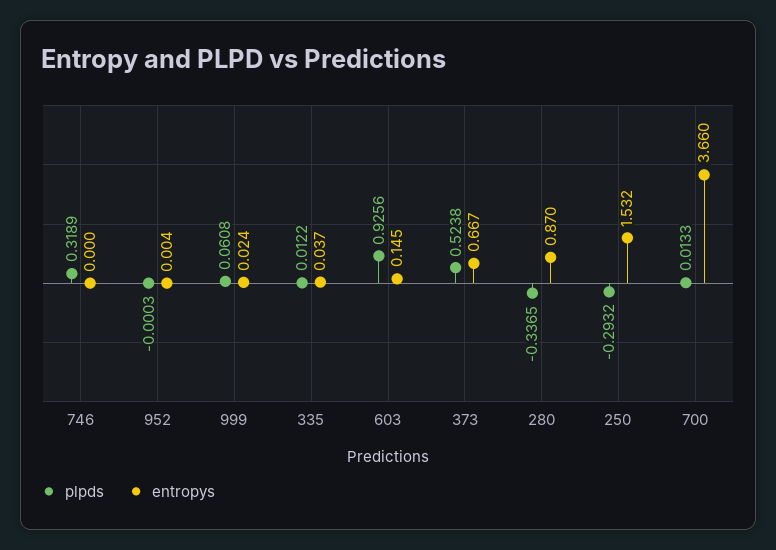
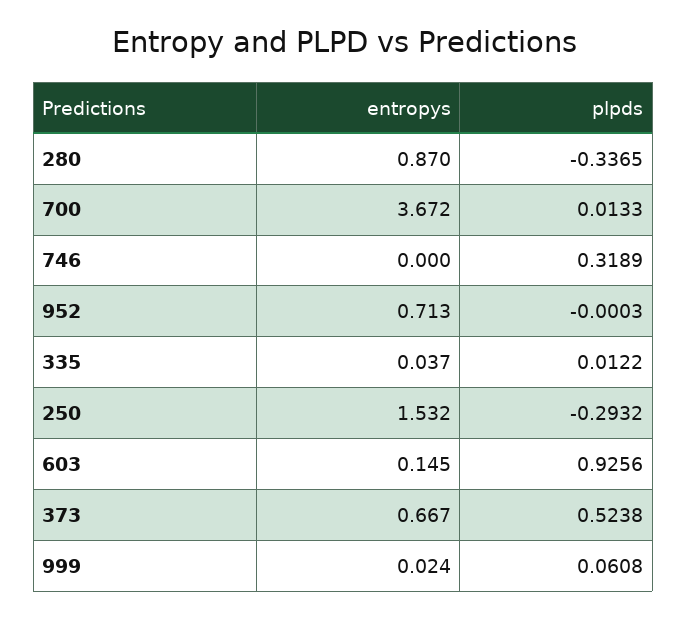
entropys, 952: 0.004 -> 0.713
entropys, 700: 3.66 -> 3.672

